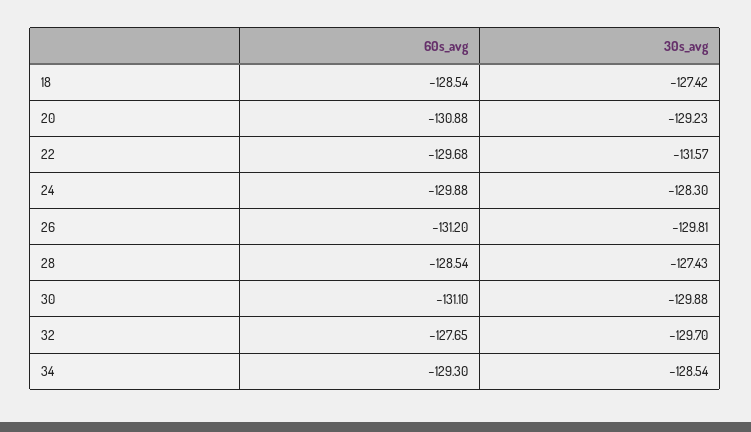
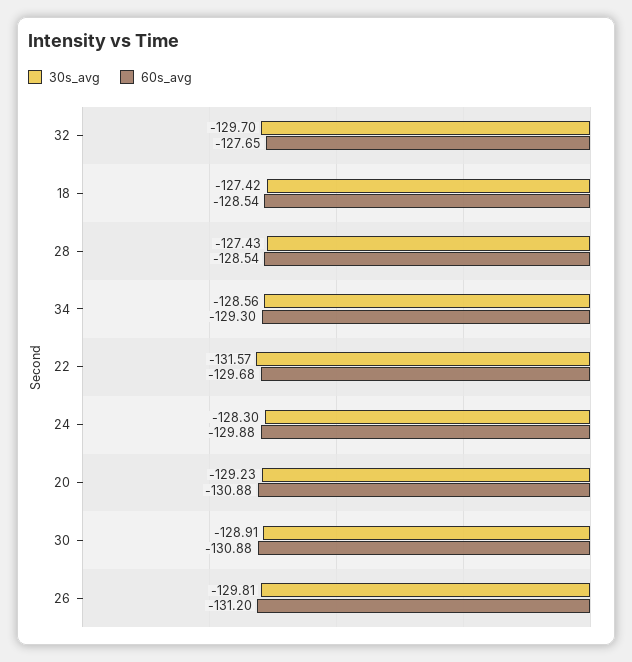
60s_avg, 30: -131.1 -> -130.88
30s_avg, 30: -129.88 -> -128.91
30s_avg, 34: -128.54 -> -128.56

